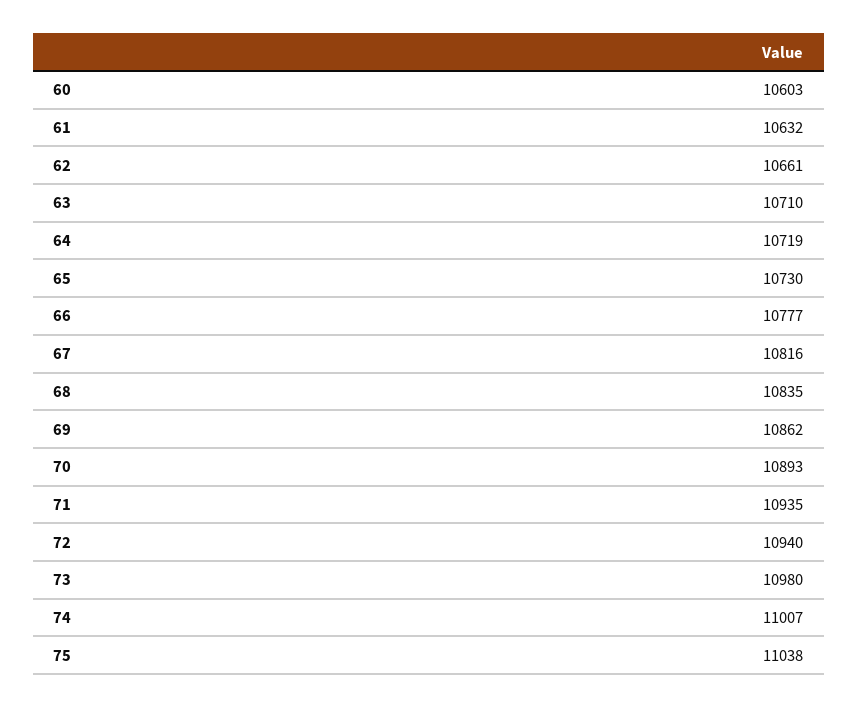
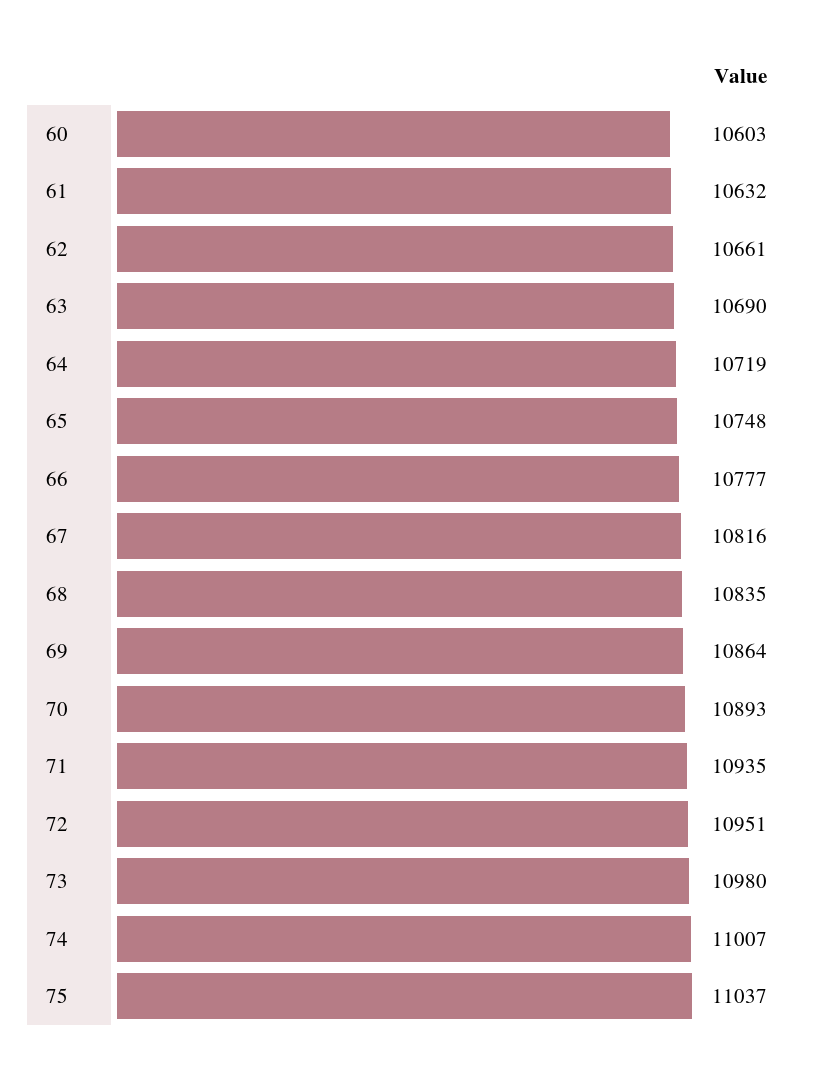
63: 10710 -> 10690
65: 10730 -> 10748
69: 10862 -> 10864
72: 10940 -> 10951
75: 11038 -> 11037

